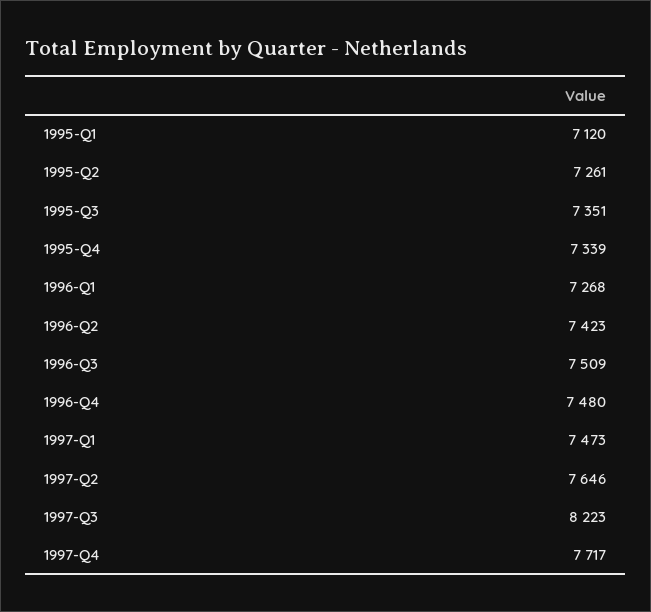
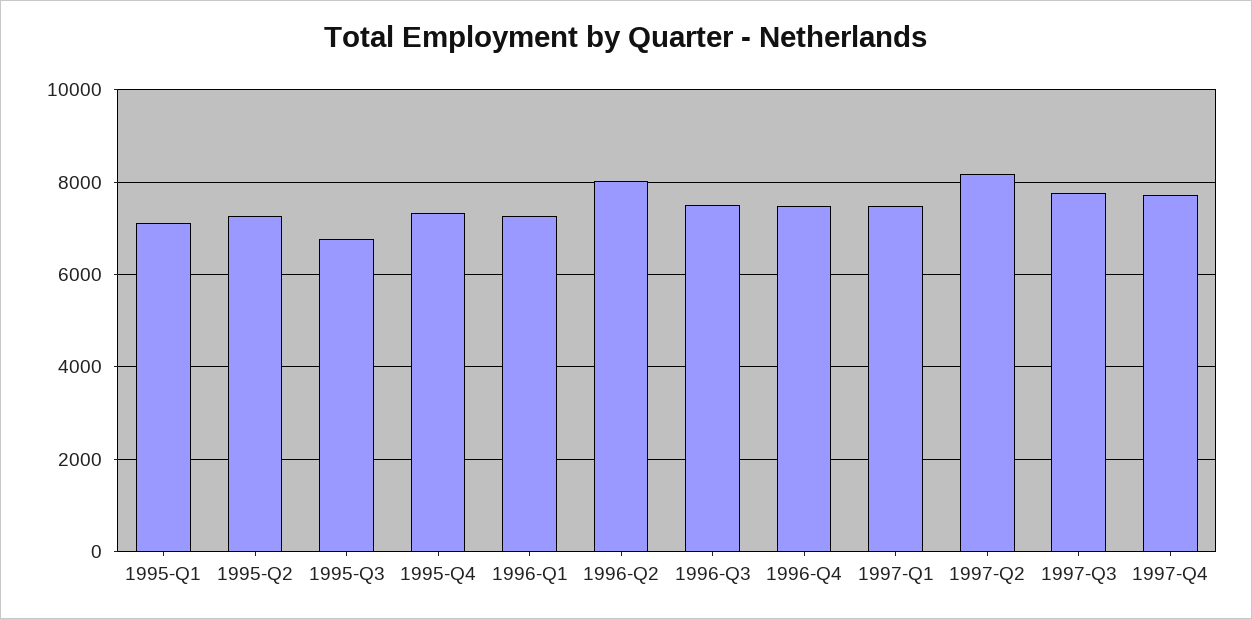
1995-Q3: 7351 -> 6800
1996-Q2: 7423 -> 8000
1997-Q2: 7646 -> 8200
1997-Q3: 8223 -> 7800

